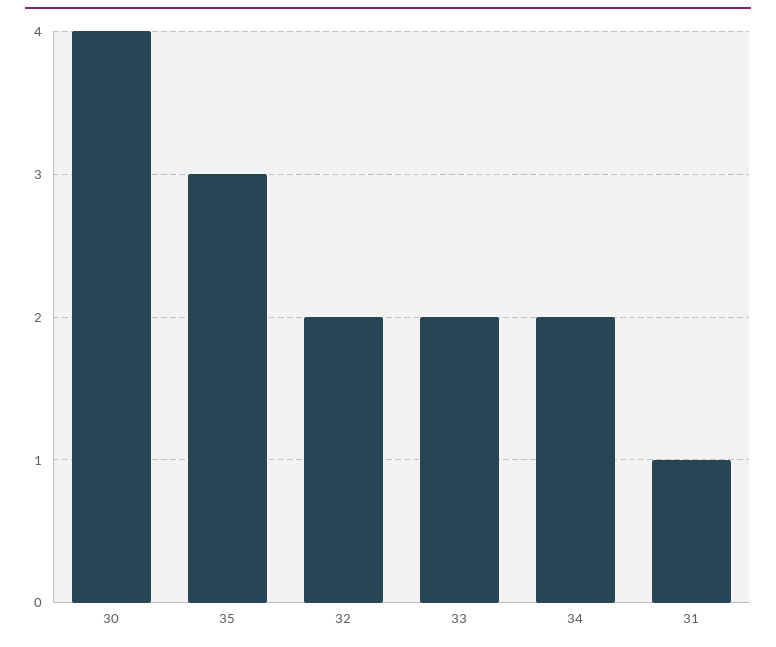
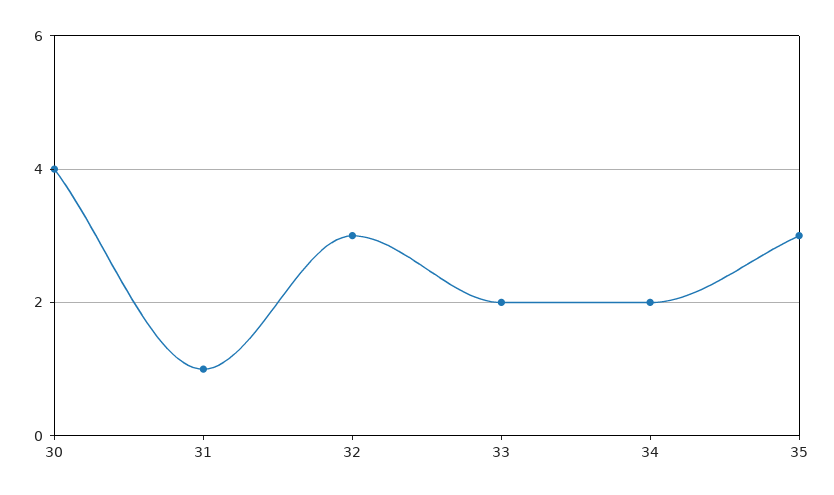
32: 2 -> 3

